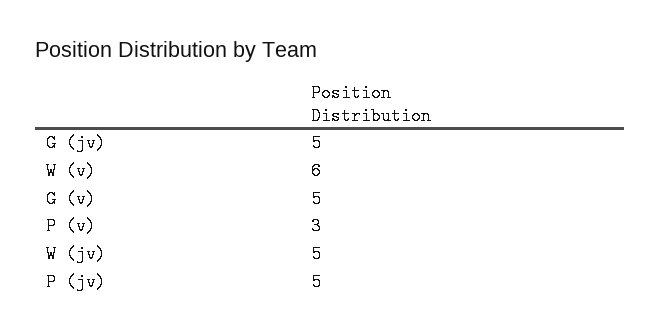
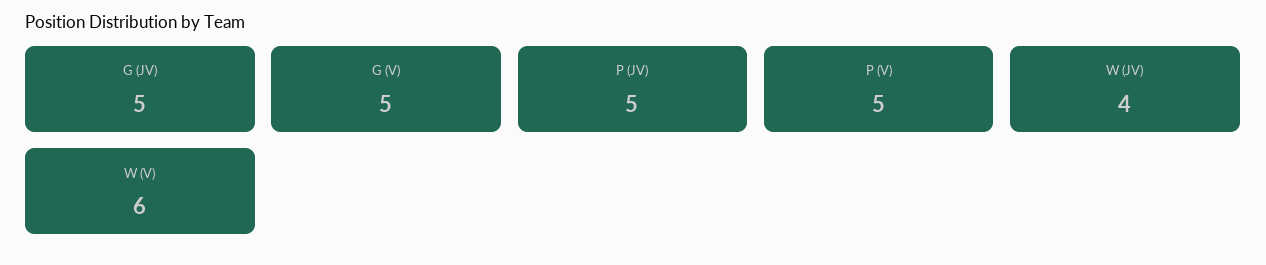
P (v): 3 -> 5
W (jv): 5 -> 4

